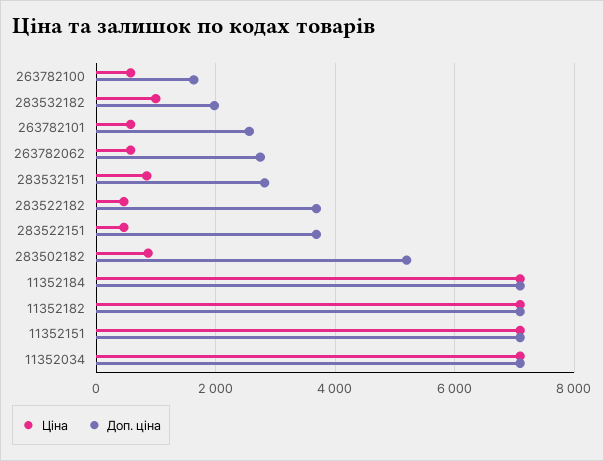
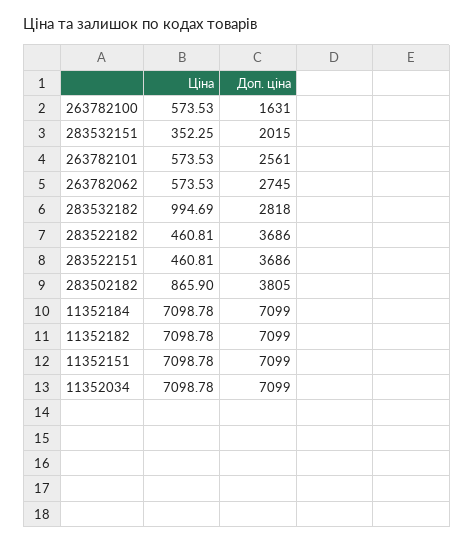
Доп. ціна, 283532182: 2000 -> 2818
Ціна, 283532151: 800 -> 352.25
Доп. ціна, 283532151: 2800 -> 2015
Доп. ціна, 283502182: 5200 -> 3805

